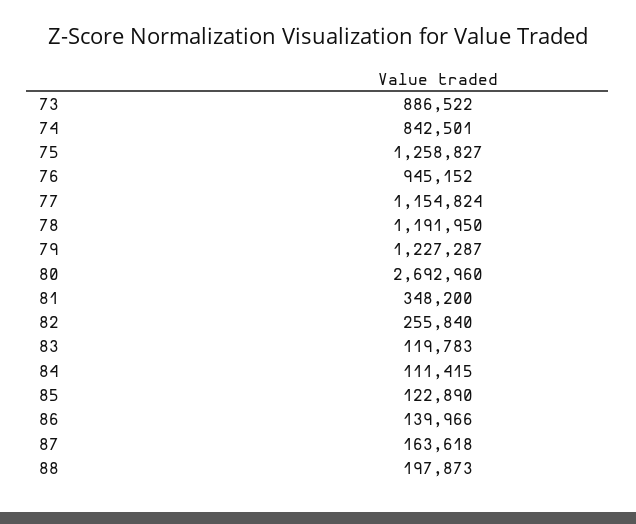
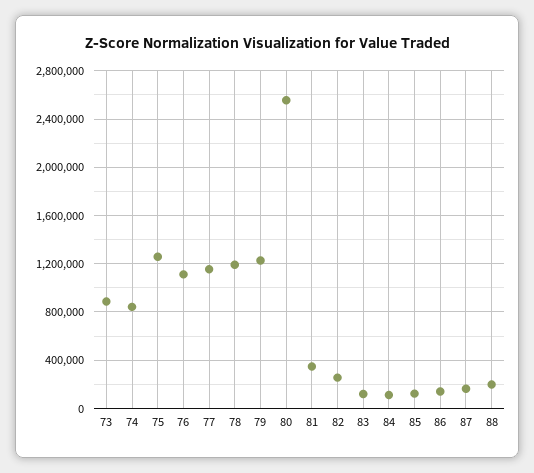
76: 945152 -> 1100000
80: 2692960 -> 2550000

